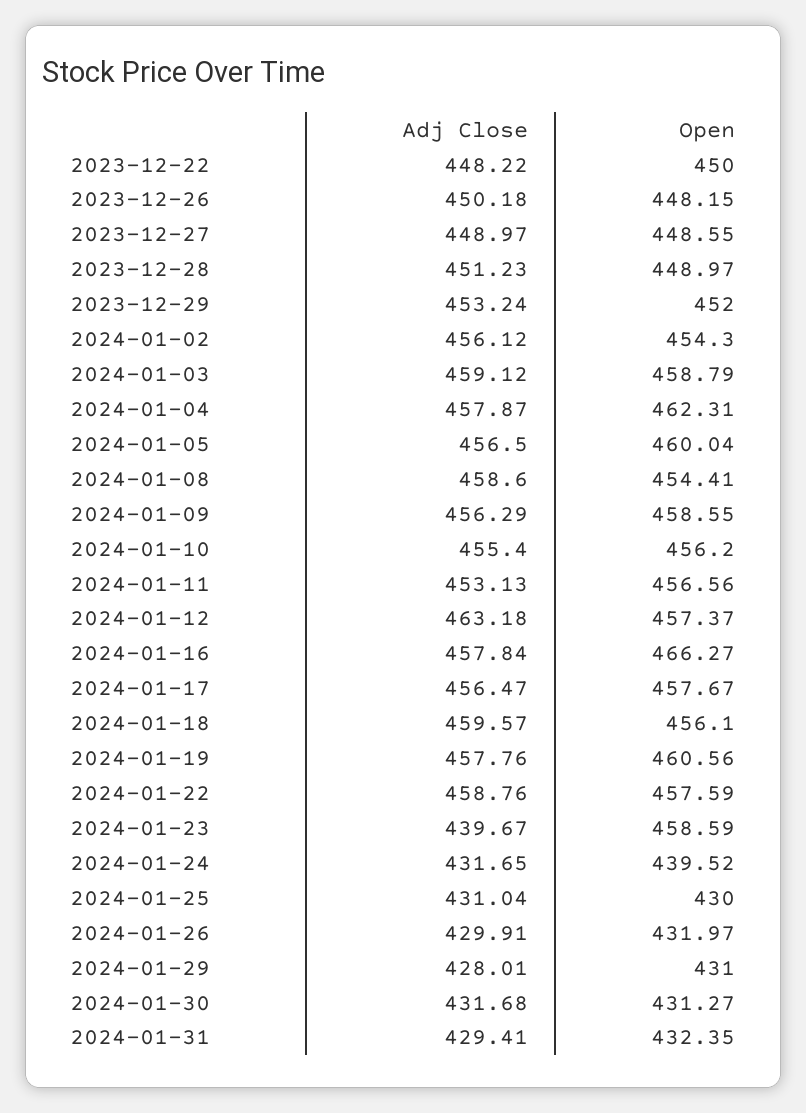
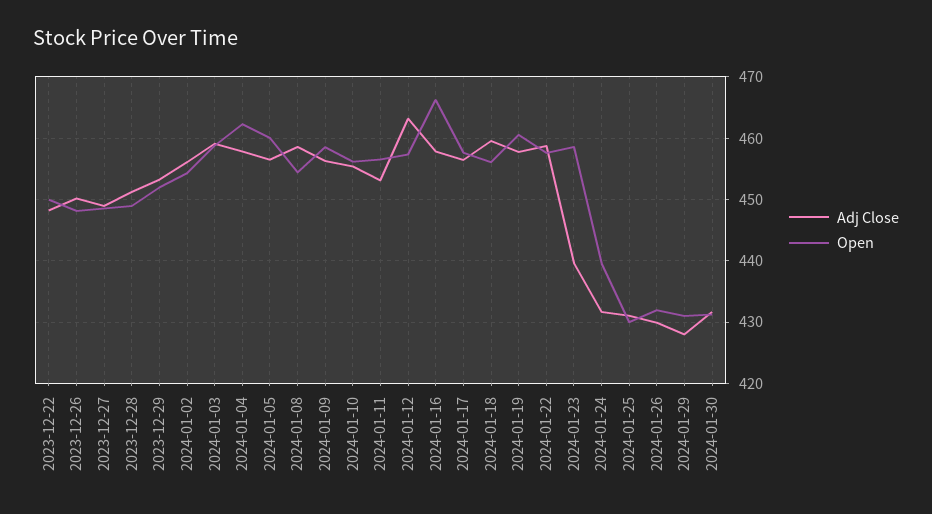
Adj Close, 2024-01-31: 429.41 -> none
Open, 2024-01-31: 432.35 -> none

